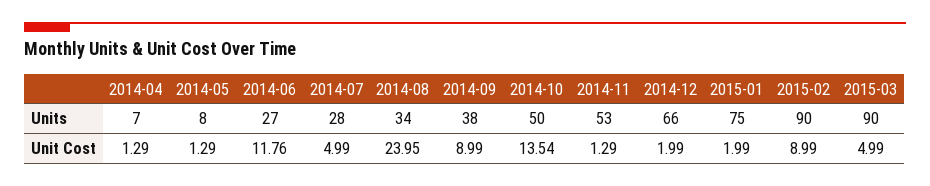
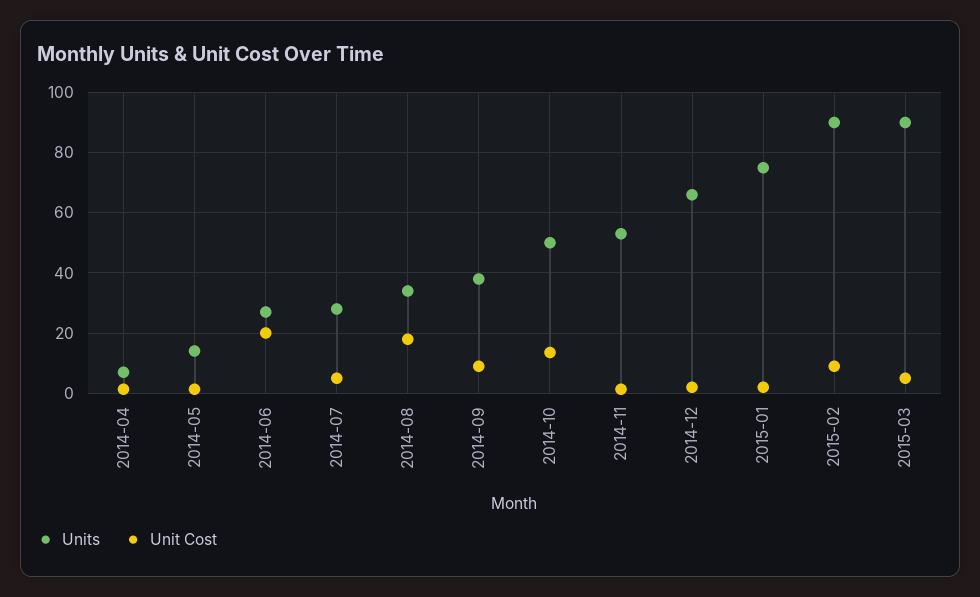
Units, 2014-05: 8 -> 14
Unit Cost, 2014-06: 11.76 -> 20
Unit Cost, 2014-08: 23.95 -> 18

